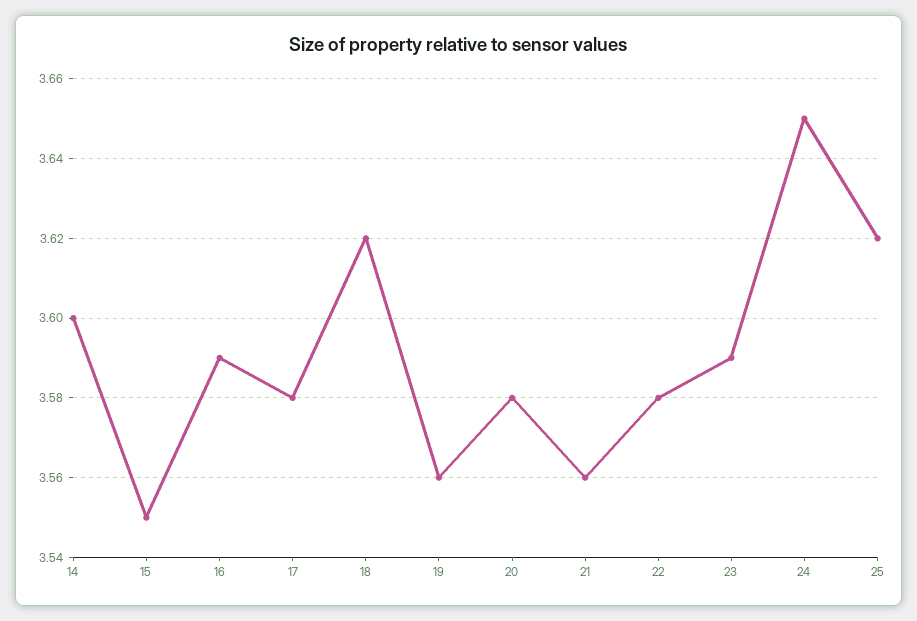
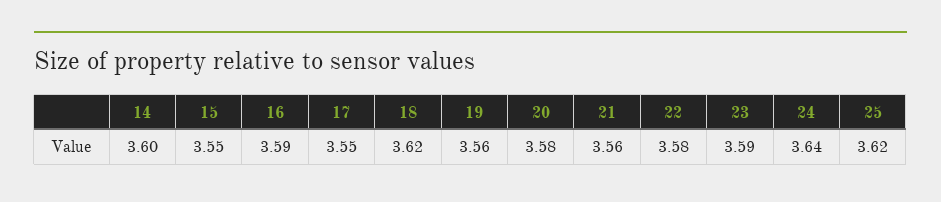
17: 3.58 -> 3.55
24: 3.65 -> 3.64

